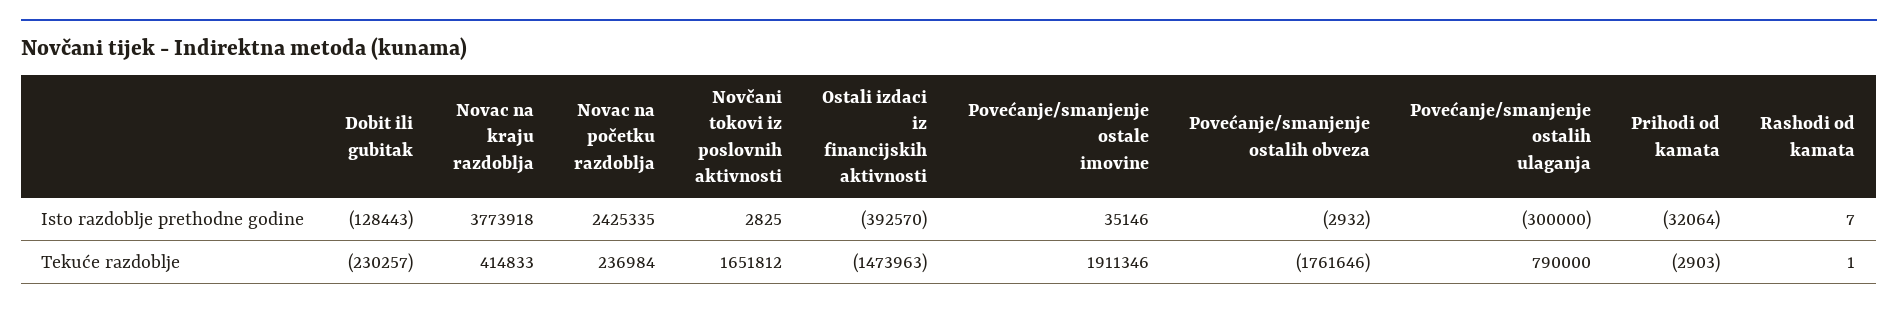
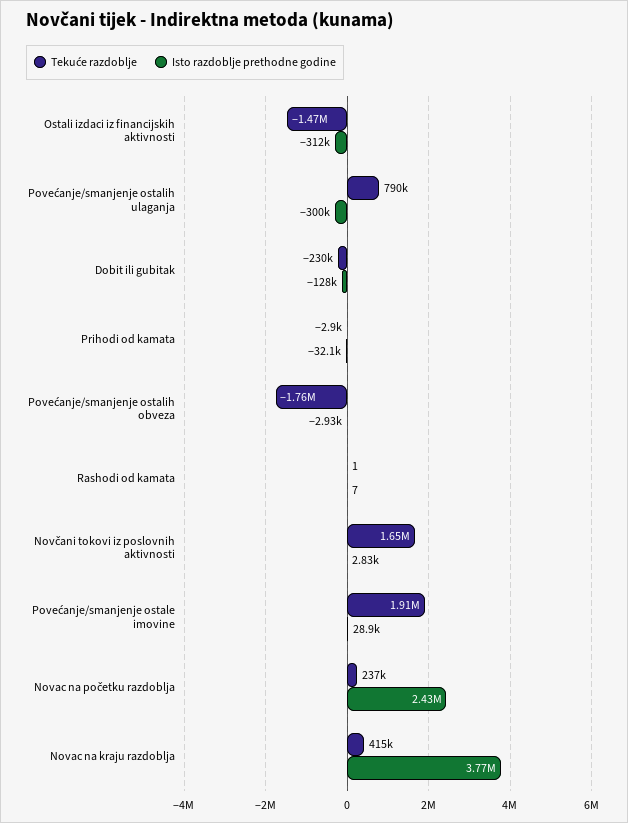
Isto razdoblje prethodne godine, Ostali izdaci iz financijskih aktivnosti: -392570 -> -312000
Isto razdoblje prethodne godine, Povećanje/smanjenje ostale imovine: 35146 -> 28900

